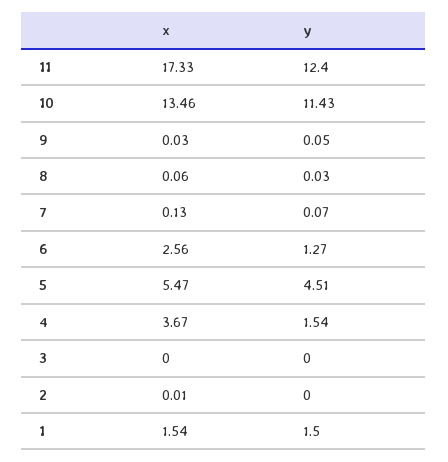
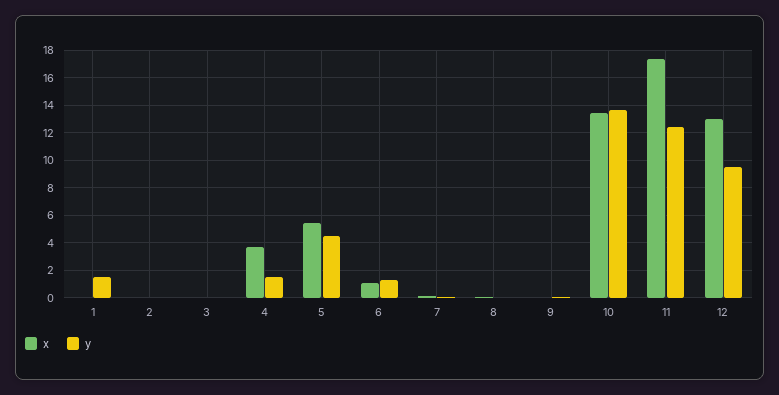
y, 10: 11.43 -> 13.5
x, 6: 2.56 -> 1
x, 1: 1.54 -> 0
x, 12: none -> 13
y, 12: none -> 9.5

